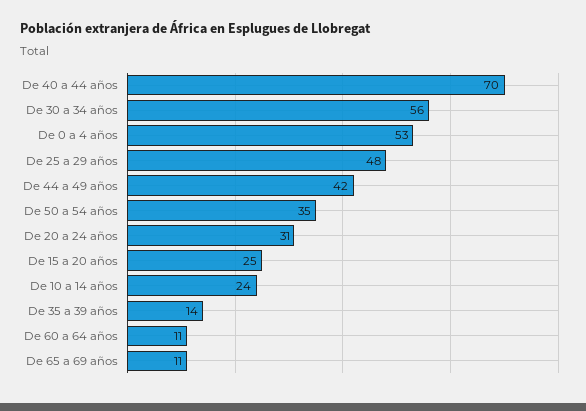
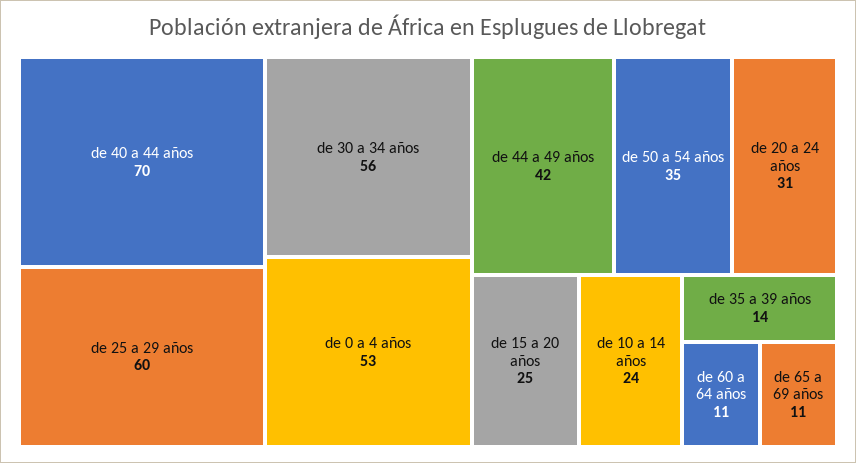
De 25 a 29 años: 48 -> 60

